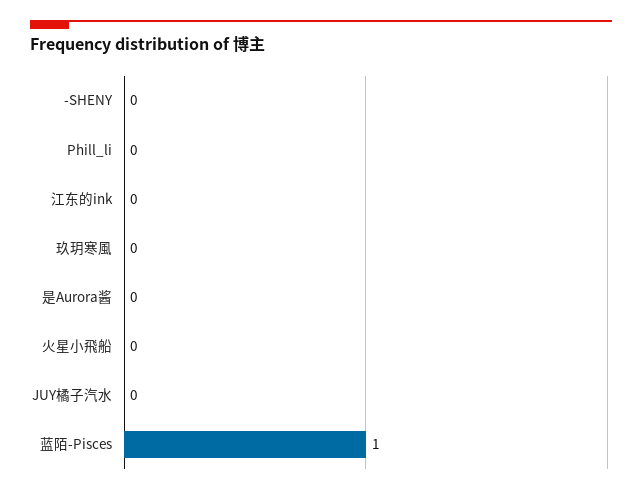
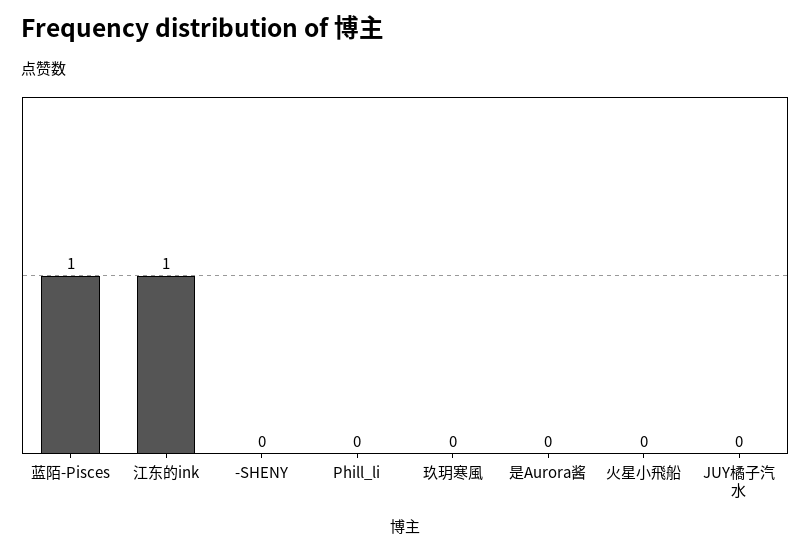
江东的ink: 0 -> 1

